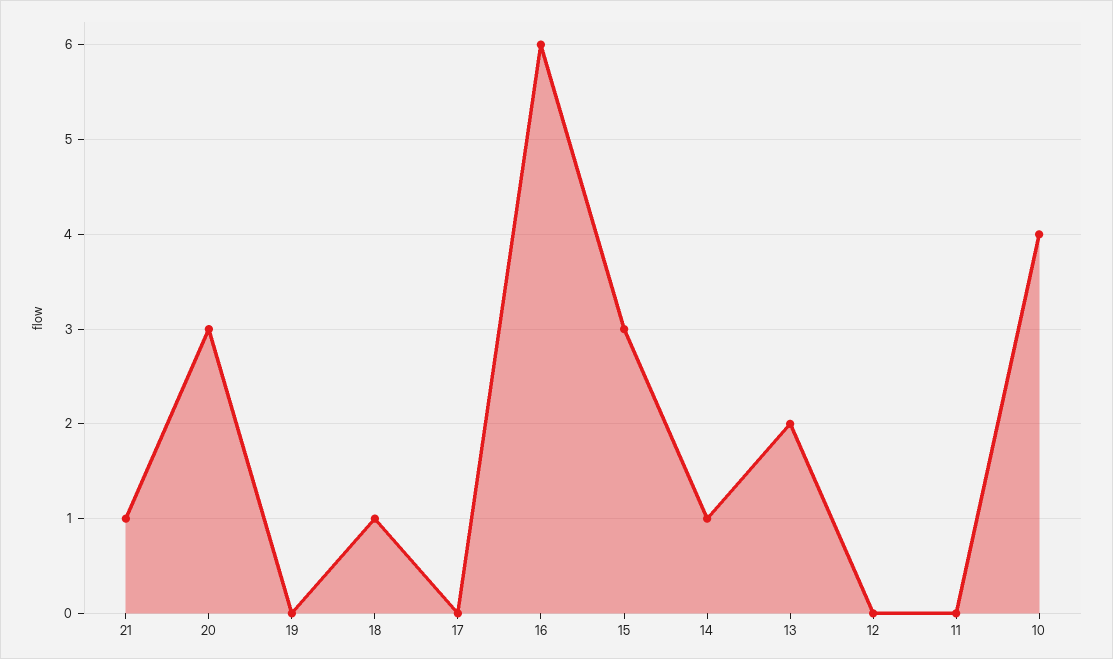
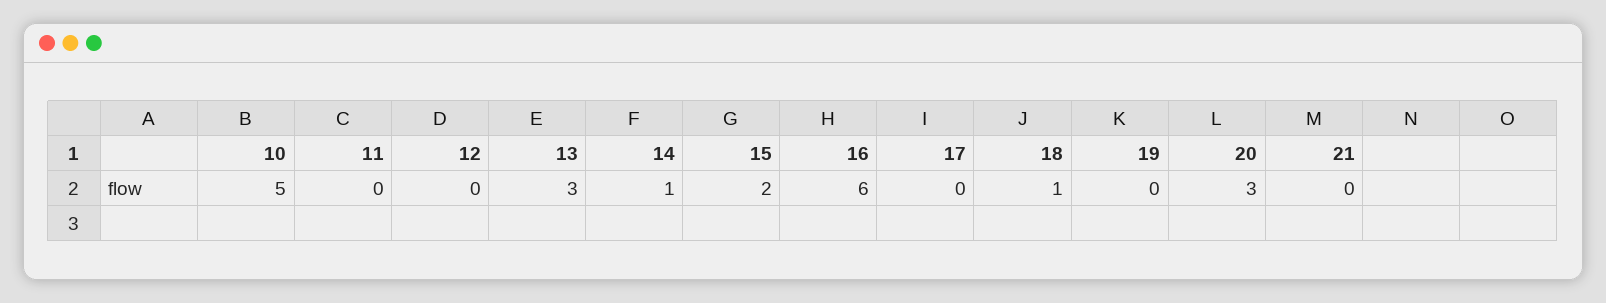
21: 1 -> 0
15: 3 -> 2
13: 2 -> 3
10: 4 -> 5

